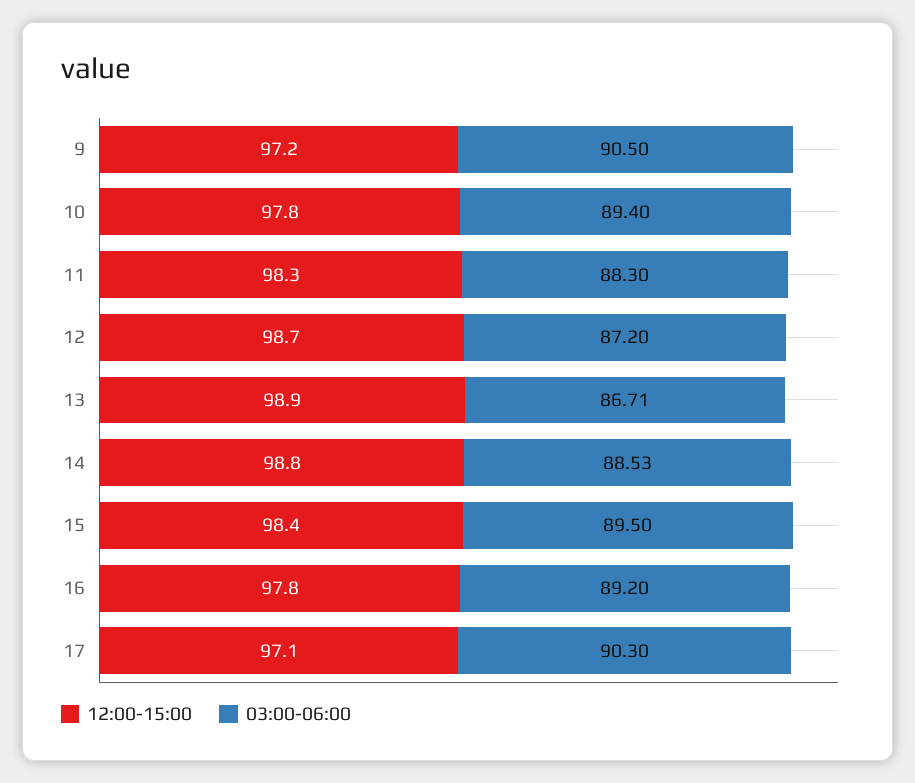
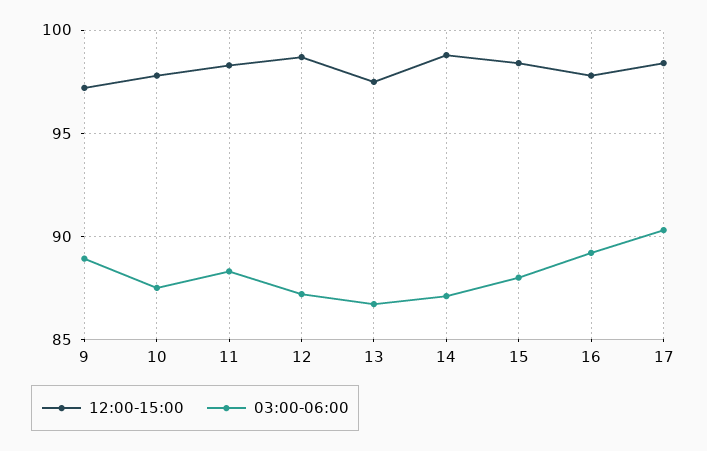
03:00-06:00, 9: 90.5 -> 89
03:00-06:00, 10: 89.4 -> 87.5
12:00-15:00, 13: 98.9 -> 97.5
03:00-06:00, 14: 88.53 -> 87
03:00-06:00, 15: 89.5 -> 88
12:00-15:00, 17: 97.1 -> 98.5

